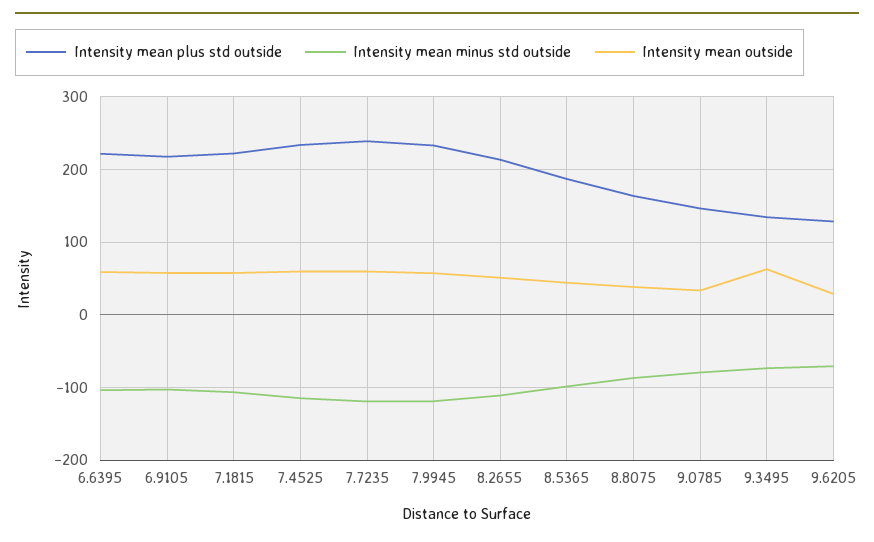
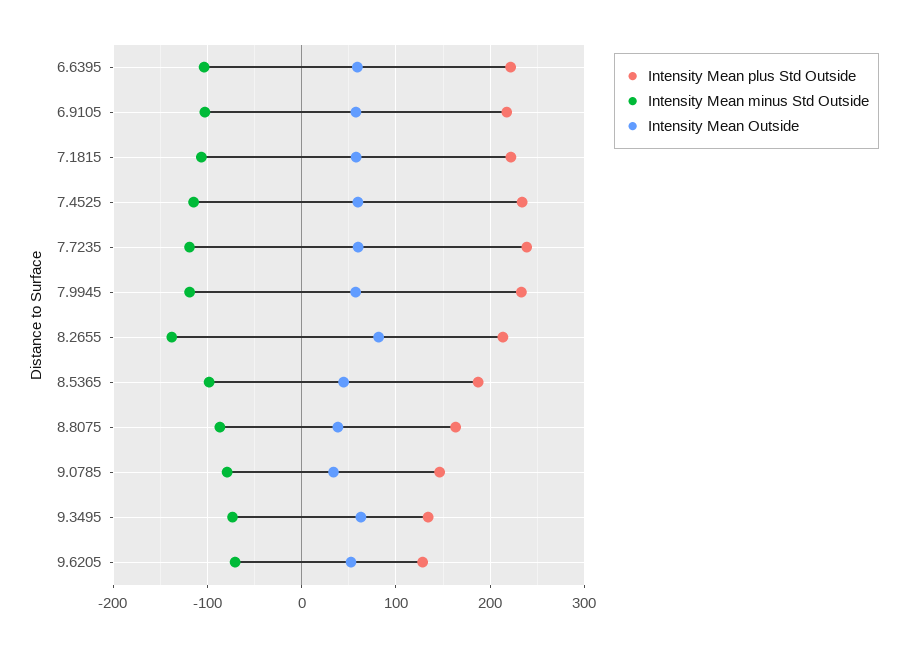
Intensity mean minus std outside, 8.2655: -110 -> -140
Intensity mean outside, 8.2655: 50 -> 80
Intensity mean outside, 9.6205: 30 -> 50

